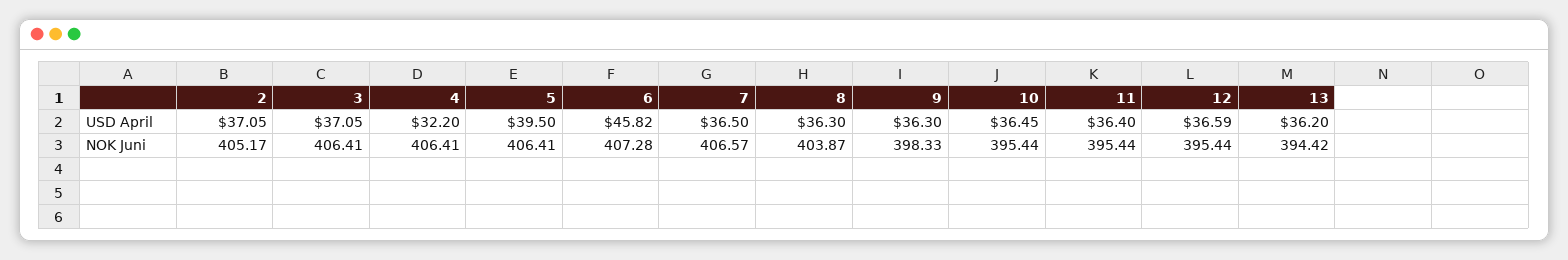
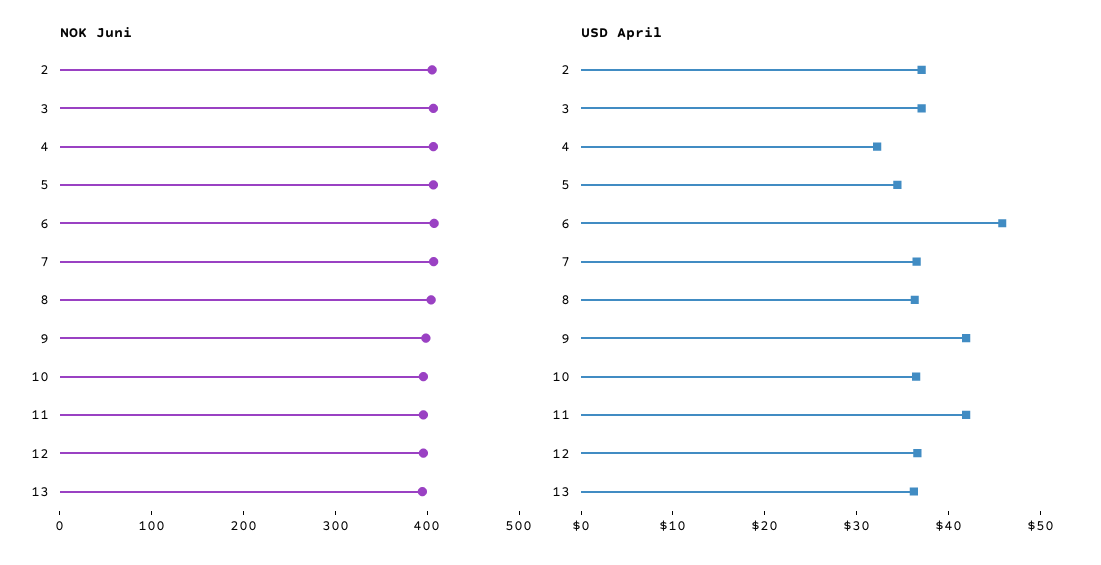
USD April, 5: 39.5 -> 34
USD April, 9: 36.3 -> 42
USD April, 11: 36.4 -> 42

